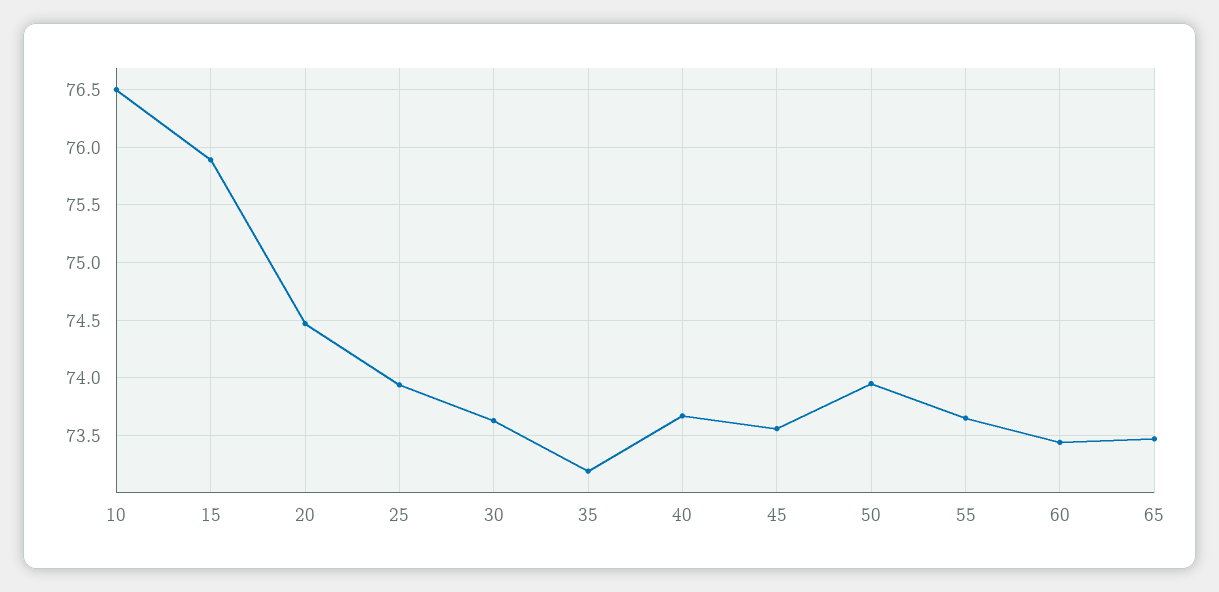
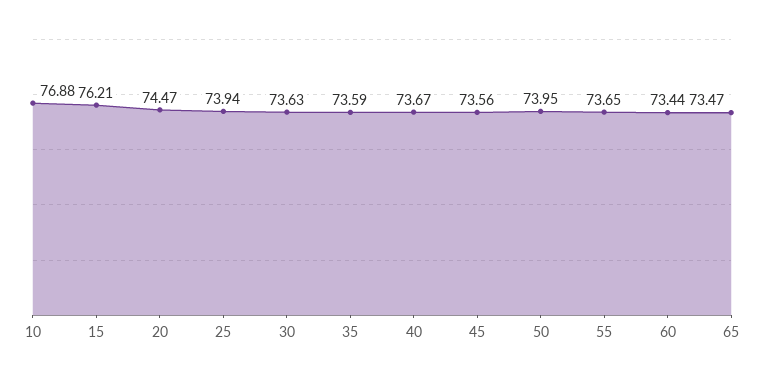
10: 76.5 -> 76.88
15: 75.9 -> 76.21
35: 73.2 -> 73.59

